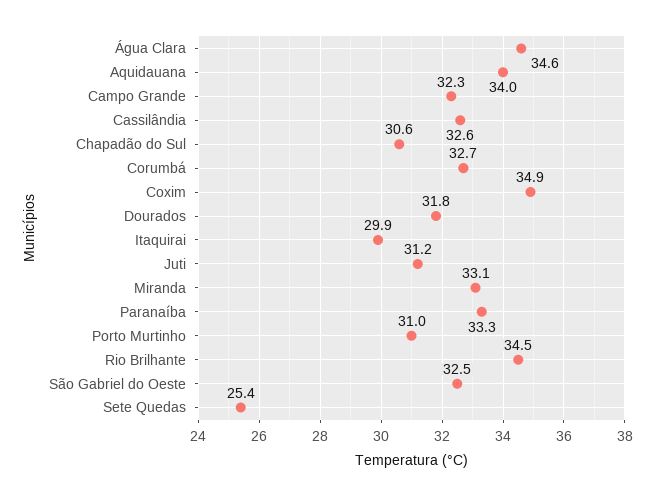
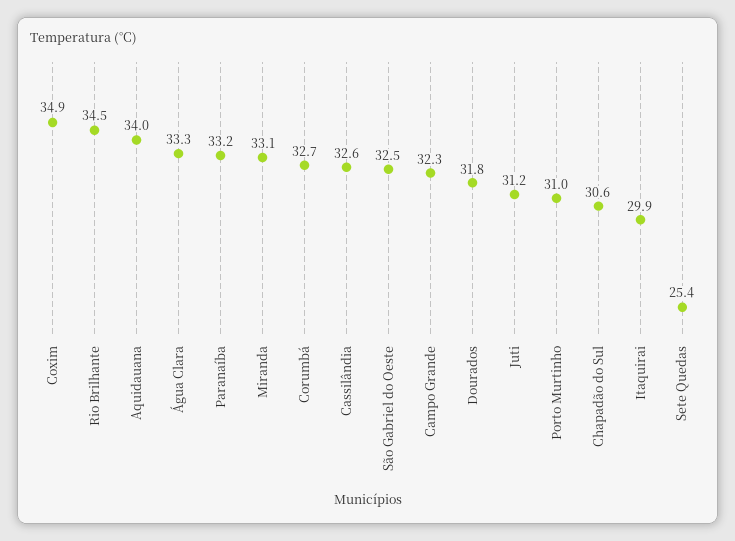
Água Clara: 34.6 -> 33.3
Paranaíba: 33.3 -> 33.2

